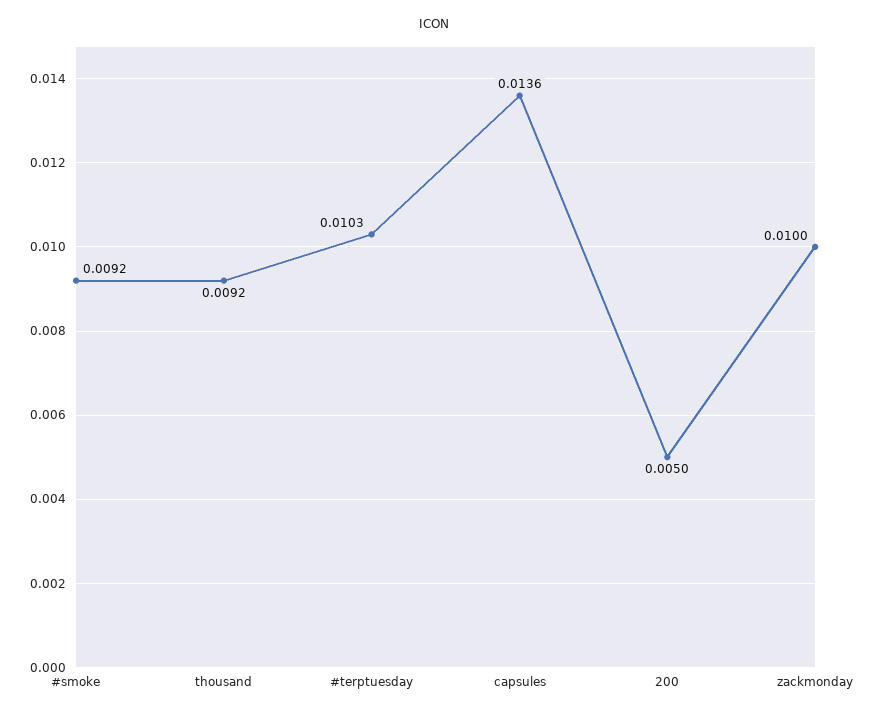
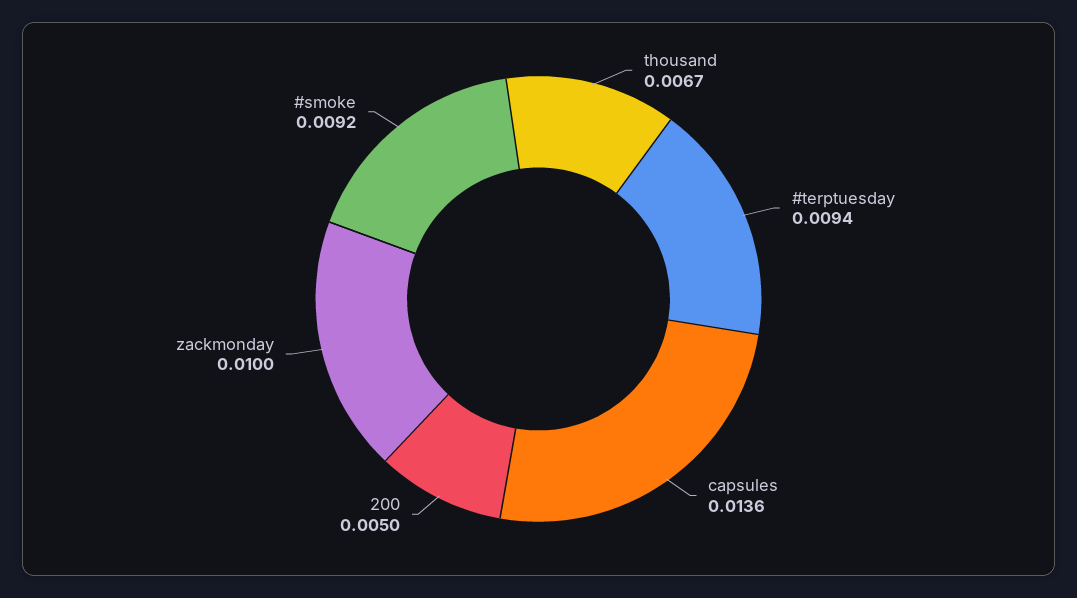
thousand: 0.0092 -> 0.0067
#terptuesday: 0.0103 -> 0.0094

